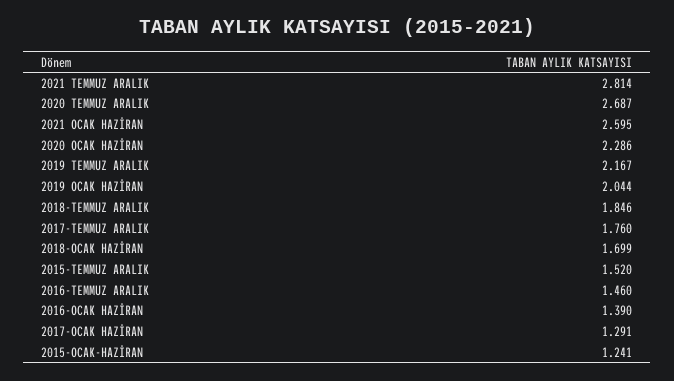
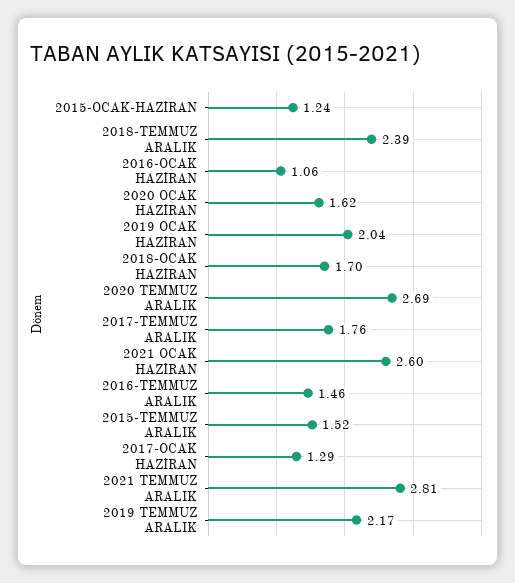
2020 OCAK HAZİRAN: 2.286 -> 1.62
2018-TEMMUZ ARALIK: 1.846 -> 2.39
2016-OCAK HAZİRAN: 1.39 -> 1.06

